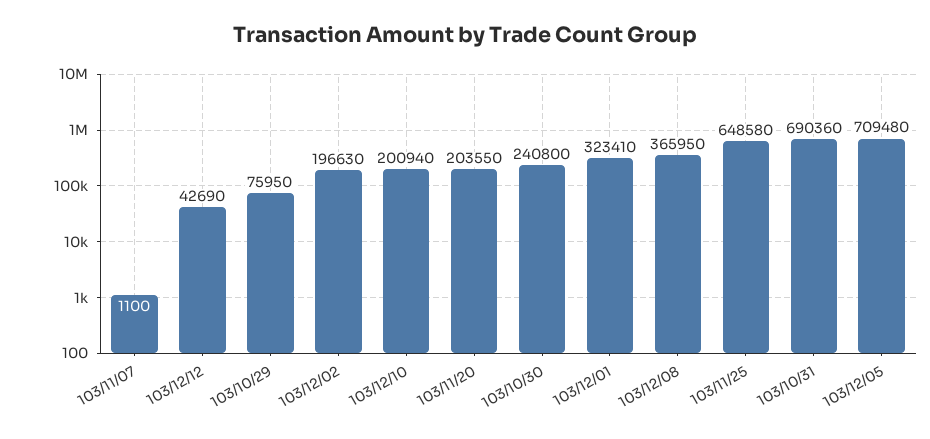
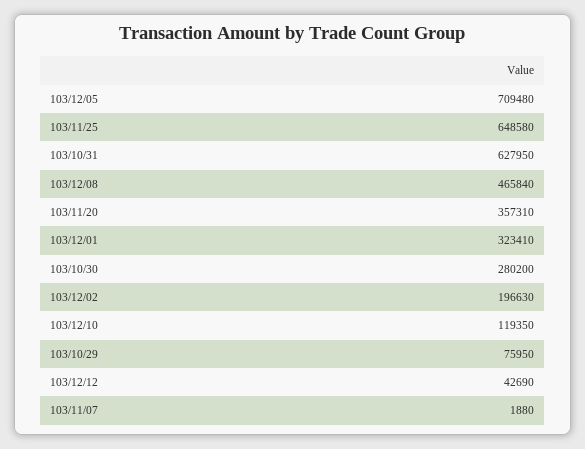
103/11/07: 1100 -> 1880
103/12/10: 200940 -> 119350
103/11/20: 203550 -> 357310
103/10/30: 240800 -> 280200
103/12/08: 365950 -> 465840
103/10/31: 690360 -> 627950

